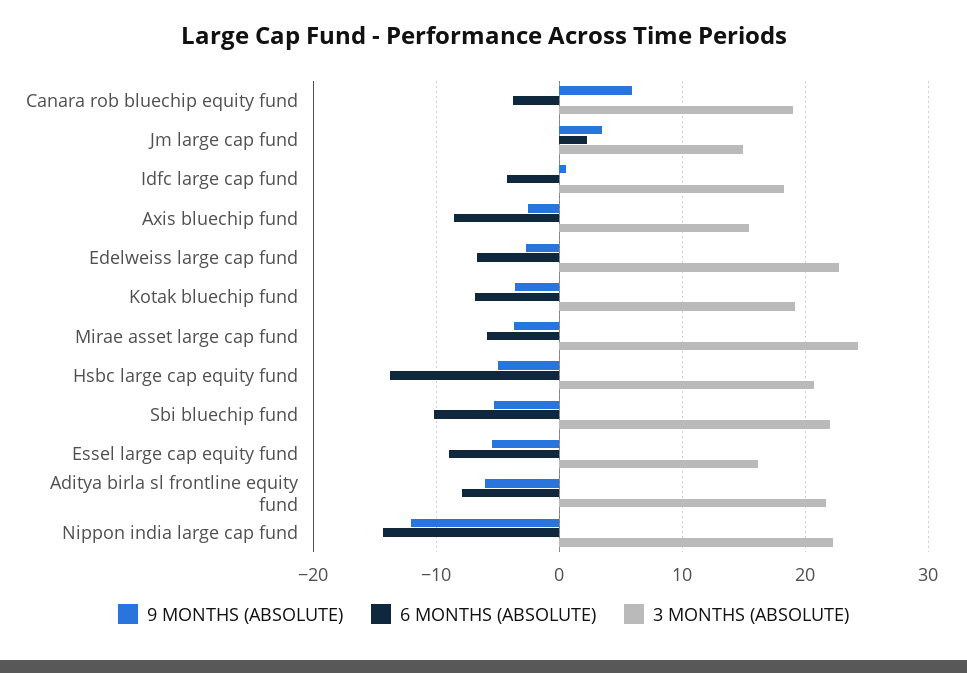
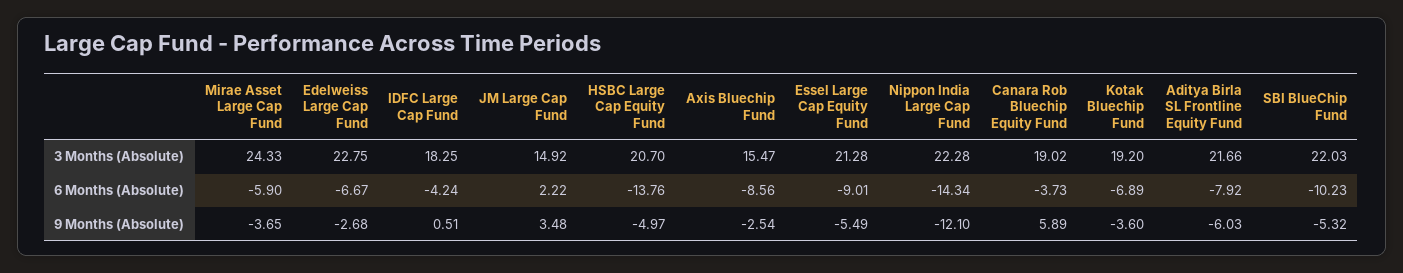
3 MONTHS (ABSOLUTE), Essel large cap equity fund: 16 -> 21.28

